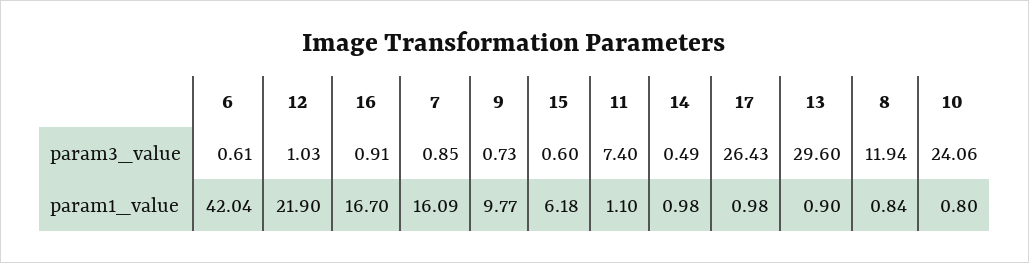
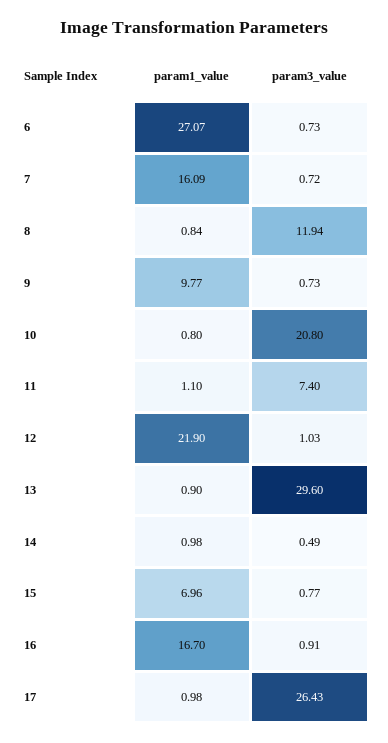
6, param3_value: 0.61 -> 0.73
7, param3_value: 0.85 -> 0.72
15, param3_value: 0.6 -> 0.77
10, param3_value: 24.06 -> 20.8
6, param1_value: 42.04 -> 27.07
15, param1_value: 6.18 -> 6.96

